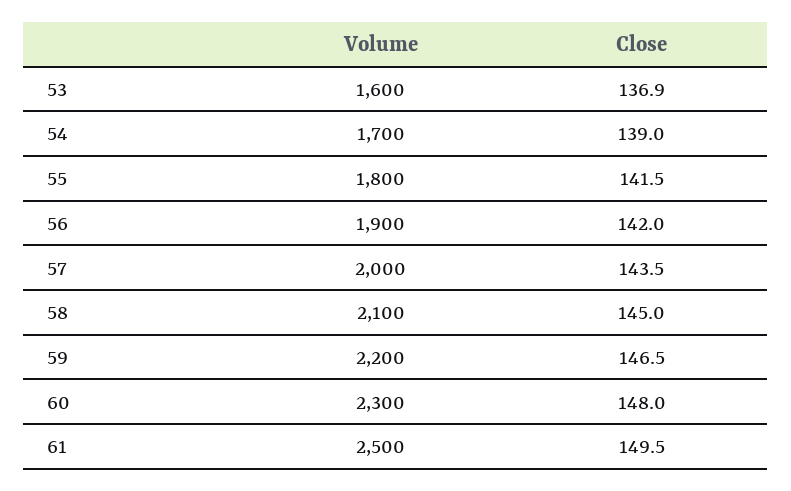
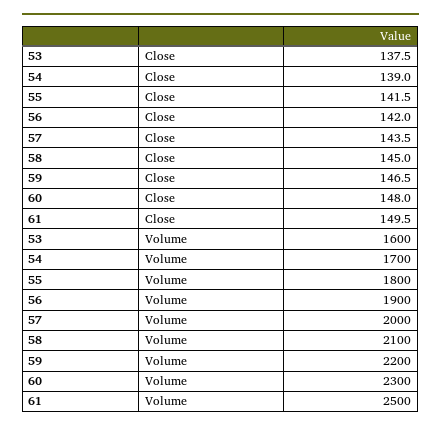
Close, 53: 136.9 -> 137.5

